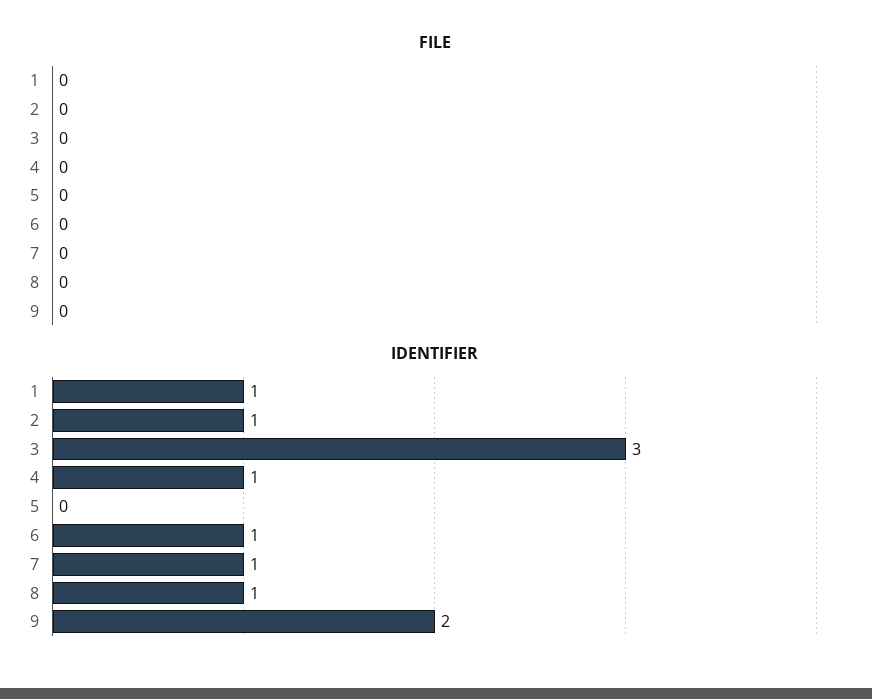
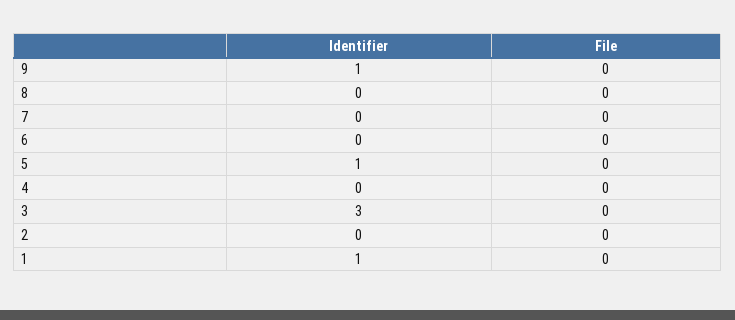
IDENTIFIER, 2: 1 -> 0
IDENTIFIER, 4: 1 -> 0
IDENTIFIER, 5: 0 -> 1
IDENTIFIER, 6: 1 -> 0
IDENTIFIER, 7: 1 -> 0
IDENTIFIER, 8: 1 -> 0
IDENTIFIER, 9: 2 -> 1

